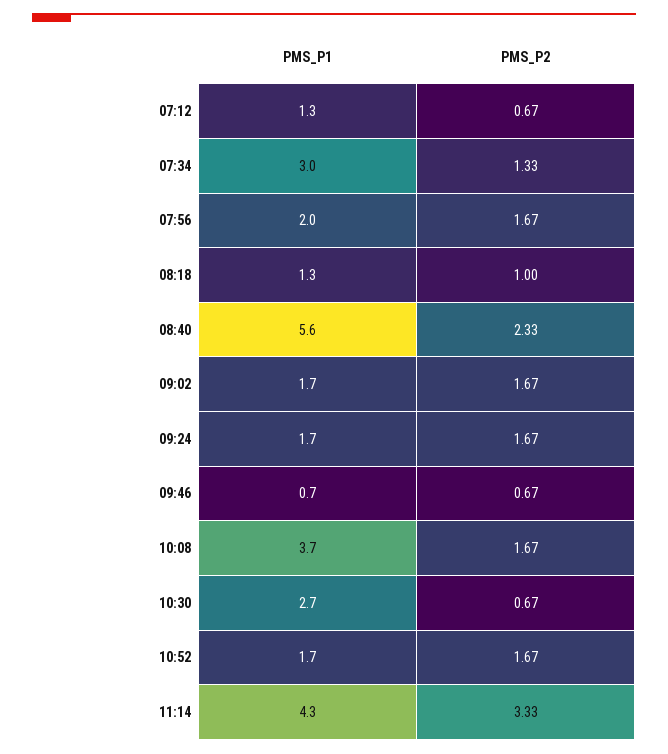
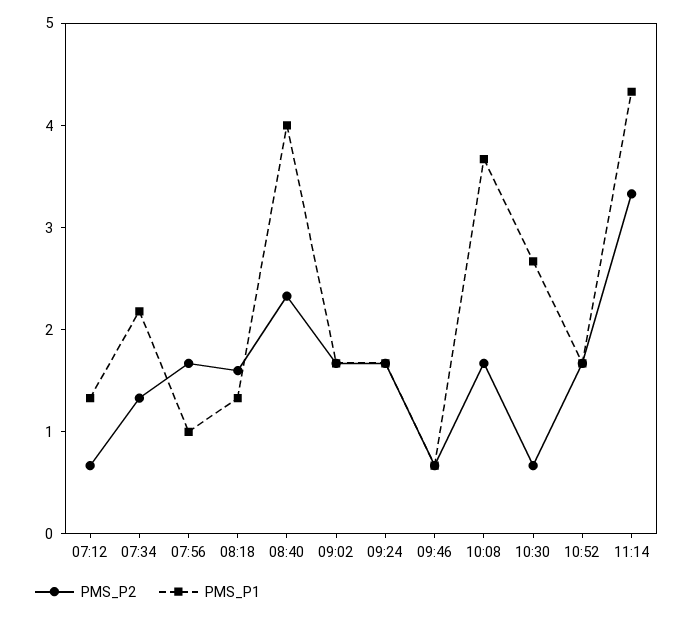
PMS_P1, 07:34: 3 -> 2.2
PMS_P1, 07:56: 2 -> 1
PMS_P2, 08:18: 1 -> 1.6
PMS_P1, 08:40: 5.6 -> 4

